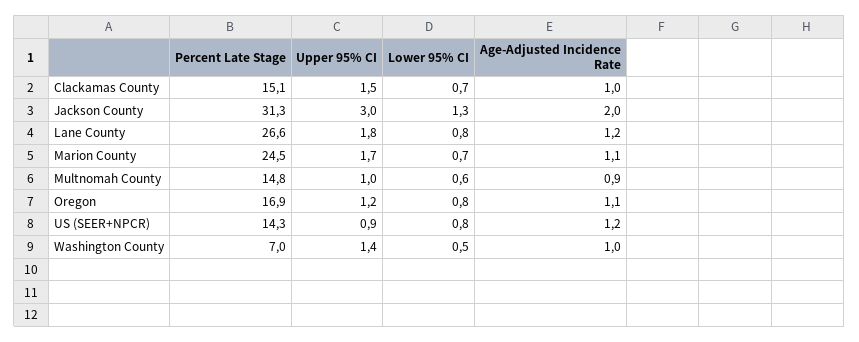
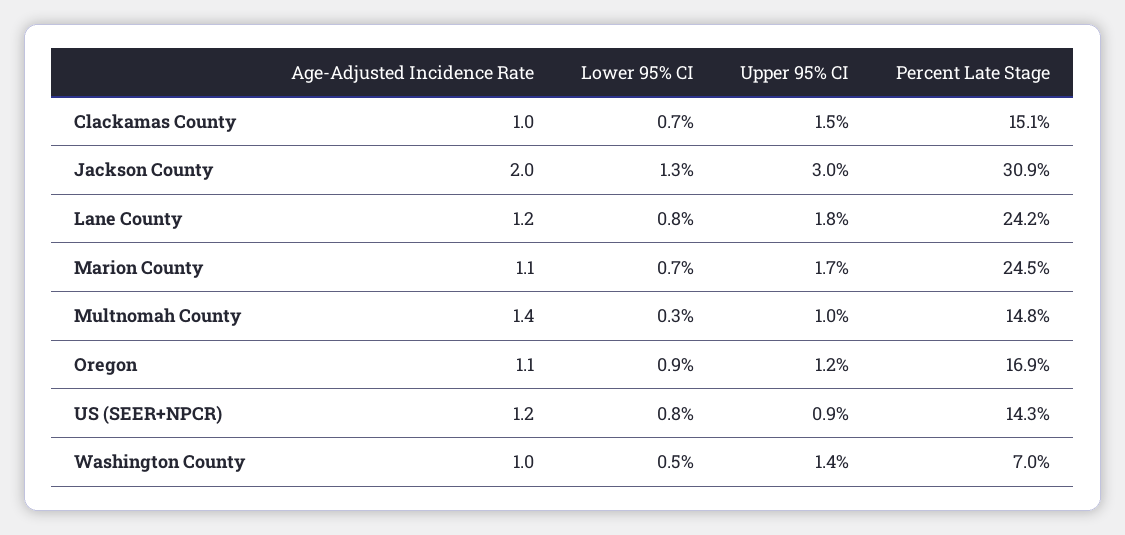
Percent Late Stage, Jackson County: 31.3 -> 30.9
Percent Late Stage, Lane County: 26.6 -> 24.2
Lower 95% CI, Multnomah County: 0.6 -> 0.3
Age-Adjusted Incidence Rate, Multnomah County: 0.9 -> 1.4
Lower 95% CI, Oregon: 0.8 -> 0.9

